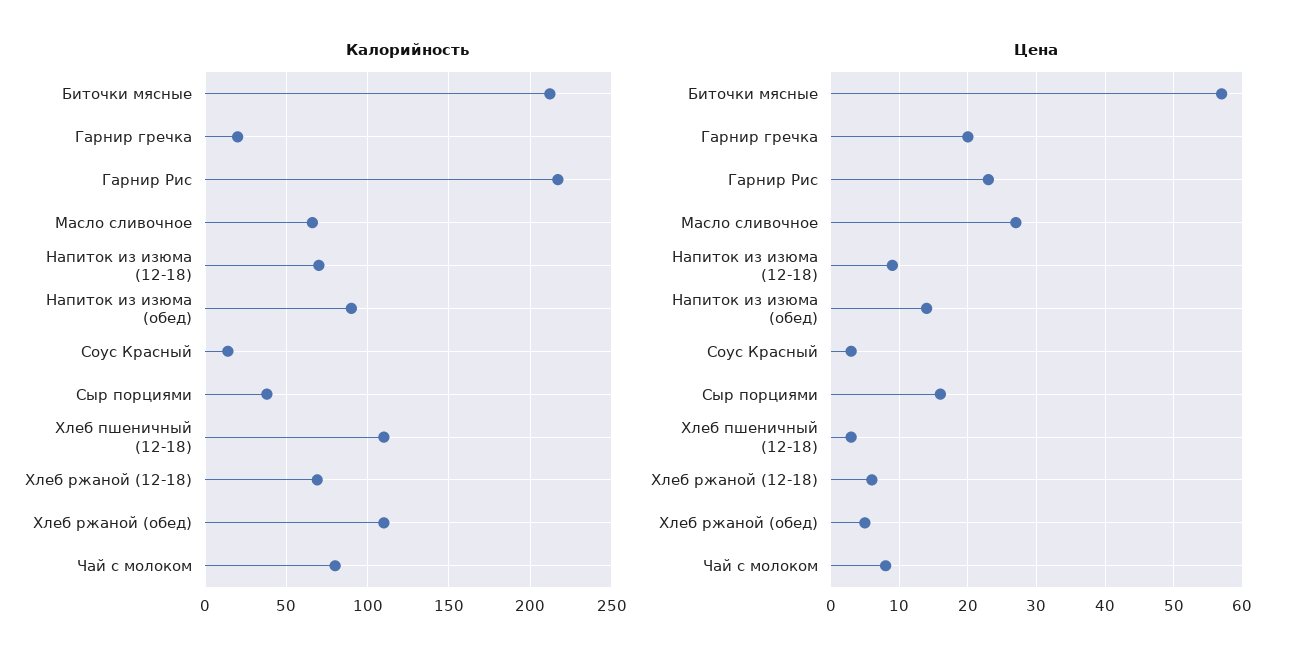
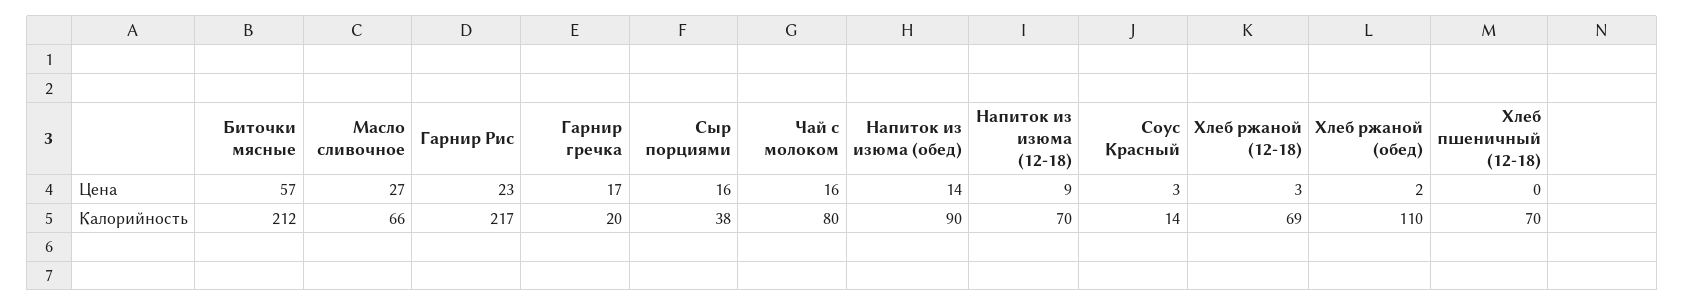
Калорийность, Хлеб пшеничный (12-18): 110 -> 70
Цена, Гарнир гречка: 20 -> 17
Цена, Хлеб пшеничный (12-18): 3 -> 0
Цена, Хлеб ржаной (12-18): 6 -> 3
Цена, Хлеб ржаной (обед): 5 -> 2
Цена, Чай с молоком: 8 -> 16

